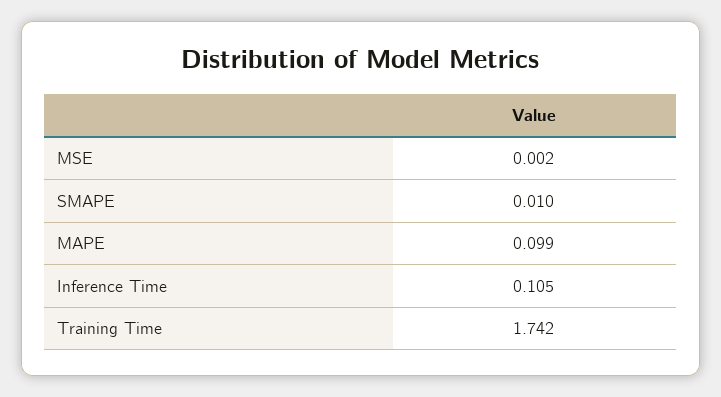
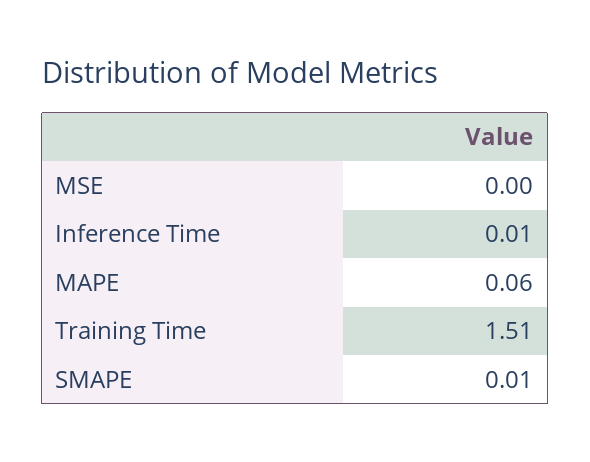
MAPE: 0.099 -> 0.06
Inference Time: 0.105 -> 0.01
Training Time: 1.742 -> 1.51

